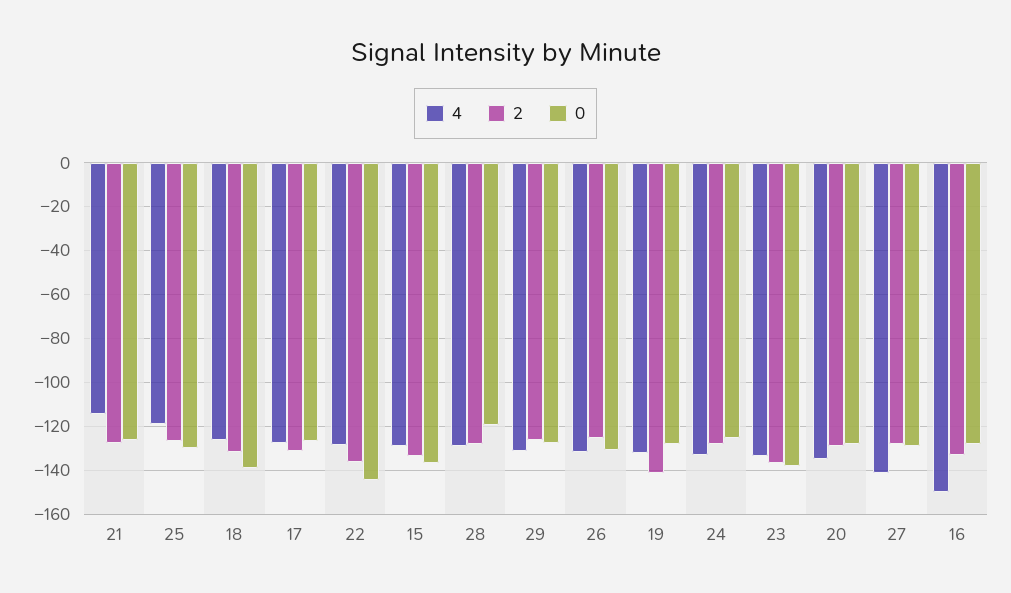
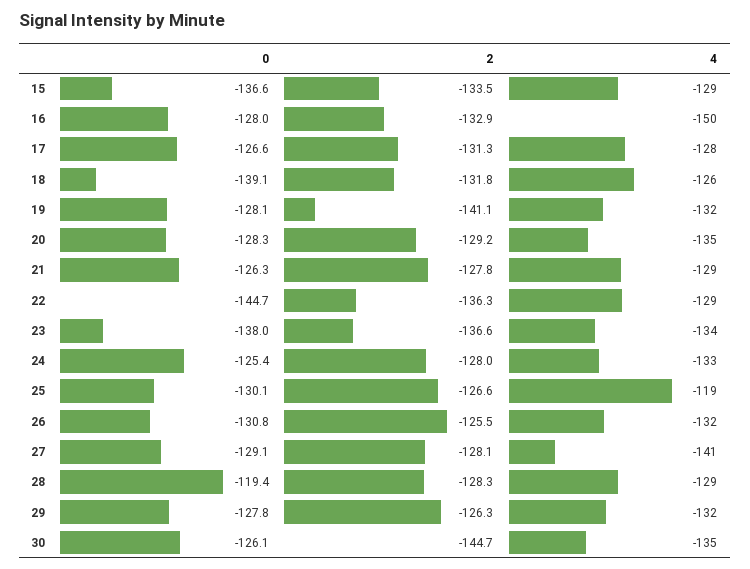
4, 21: -115 -> -129
0, 30: none -> -126.1
2, 30: none -> -144.7
4, 30: none -> -135

